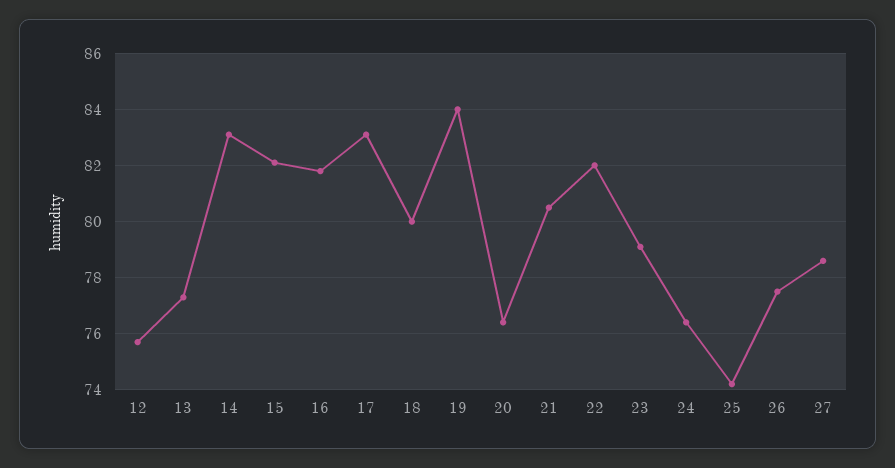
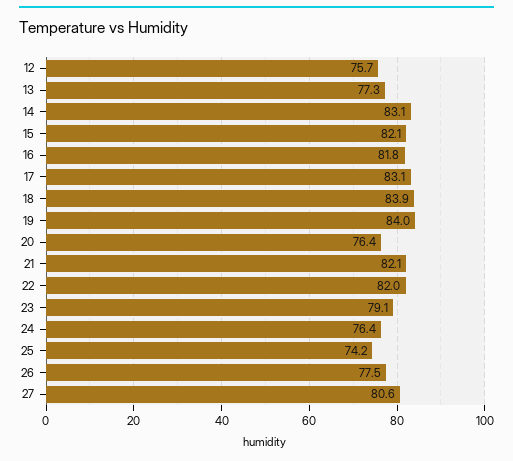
18: 80 -> 83.9
21: 80.5 -> 82.1
27: 78.5 -> 80.6

